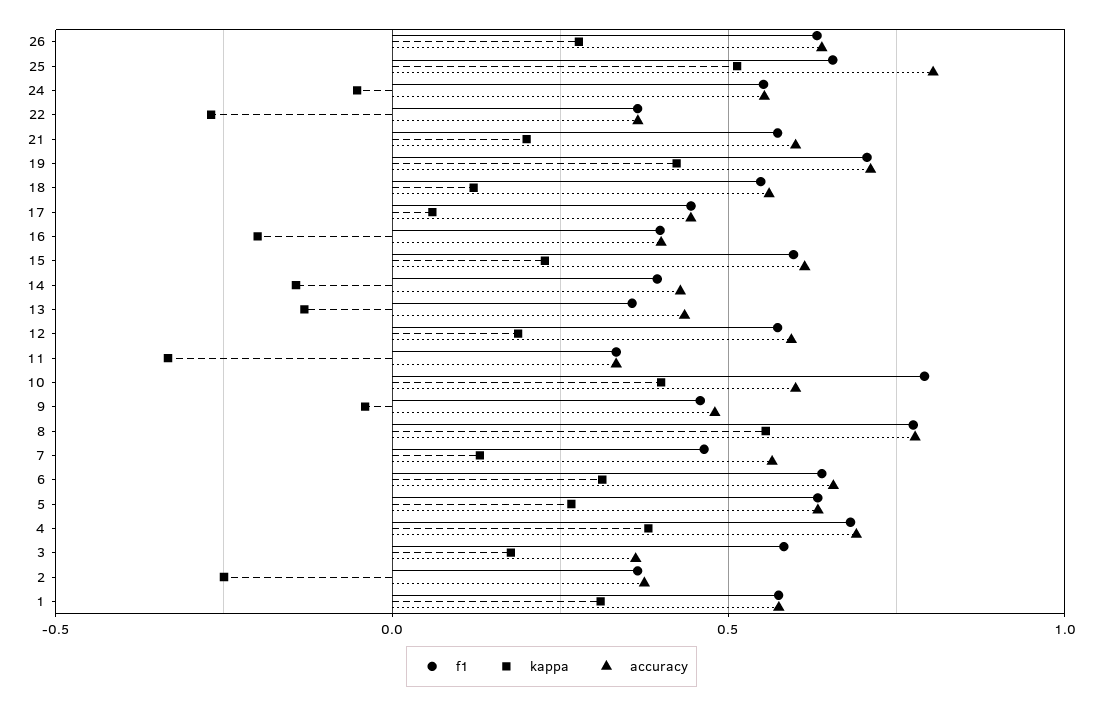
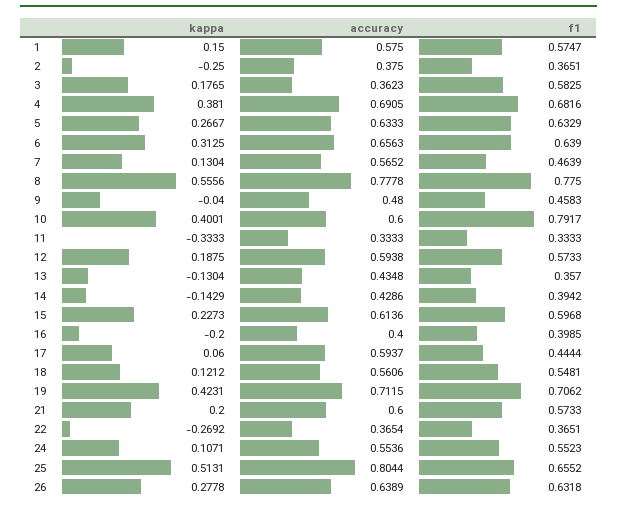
kappa, 24: -0.05 -> 0.1071
accuracy, 17: 0.45 -> 0.5937
kappa, 1: 0.3 -> 0.15

